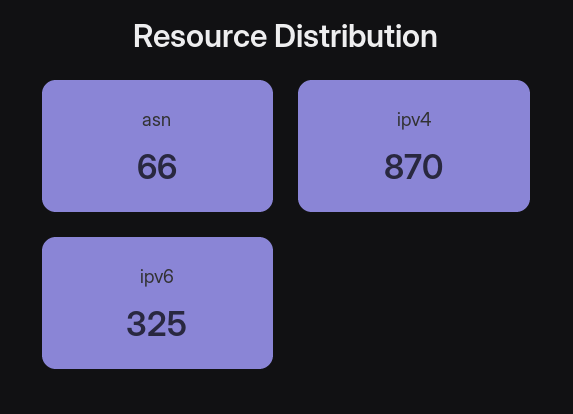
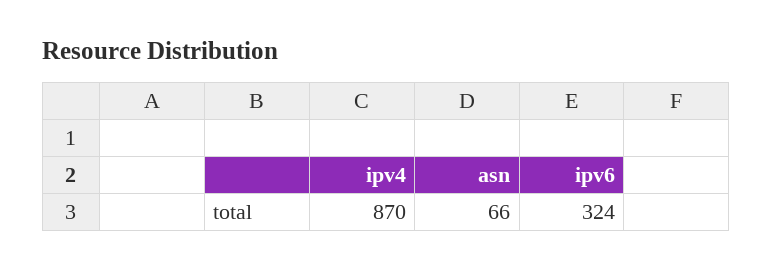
ipv6: 325 -> 324

